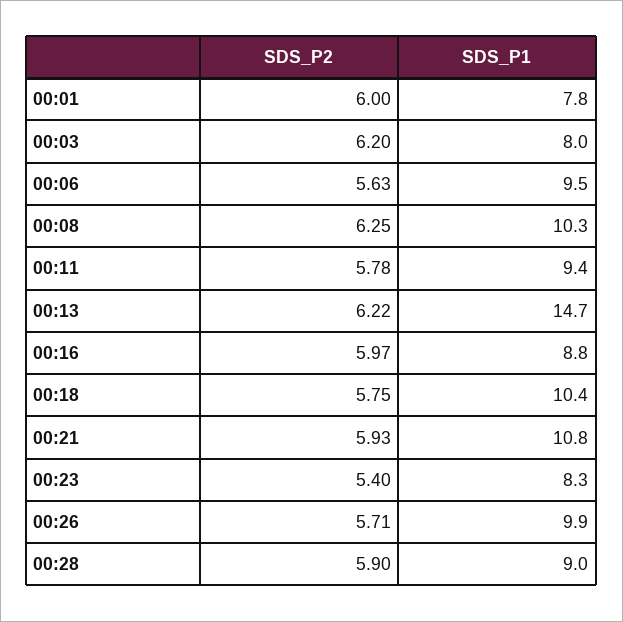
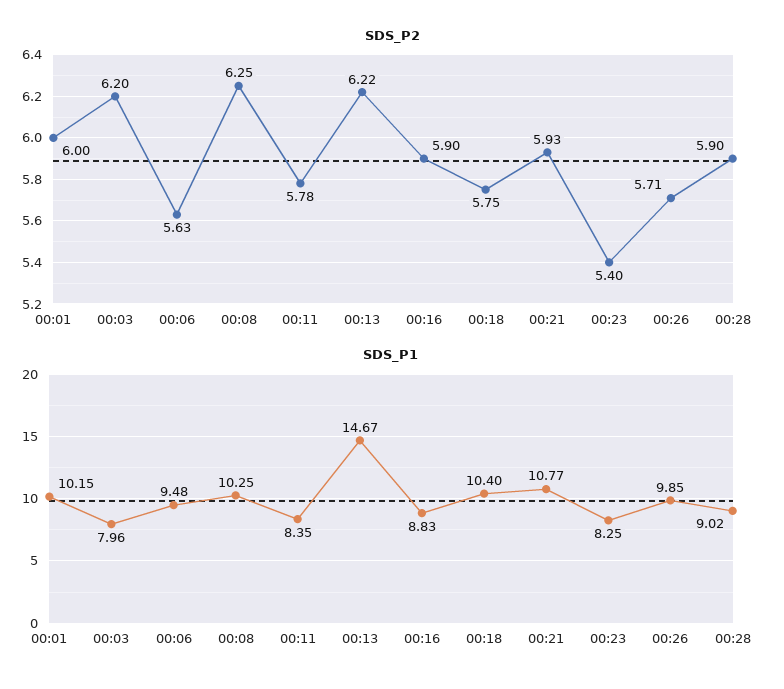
SDS_P1, 00:01: 7.8 -> 10.15
SDS_P1, 00:11: 9.4 -> 8.35
SDS_P2, 00:16: 5.97 -> 5.9

